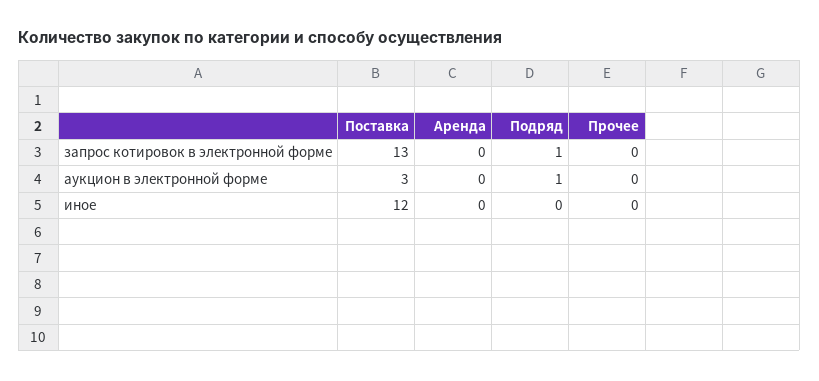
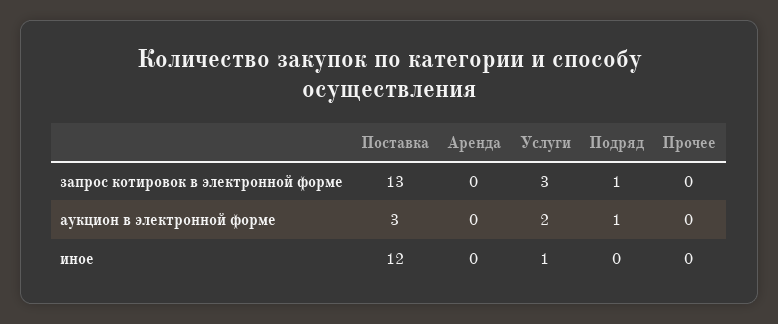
Услуги, запрос котировок в электронной форме: none -> 3
Услуги, аукцион в электронной форме: none -> 2
Услуги, иное: none -> 1

